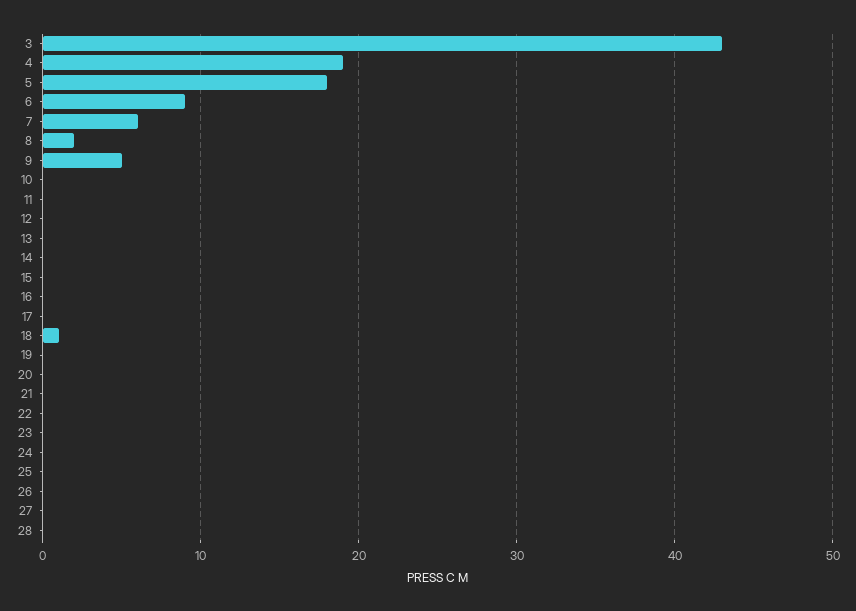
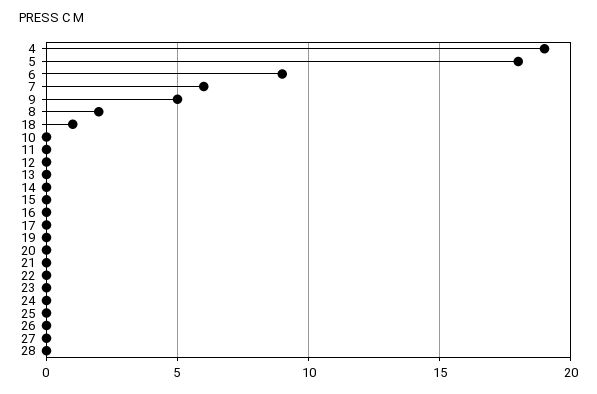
3: 43 -> none

